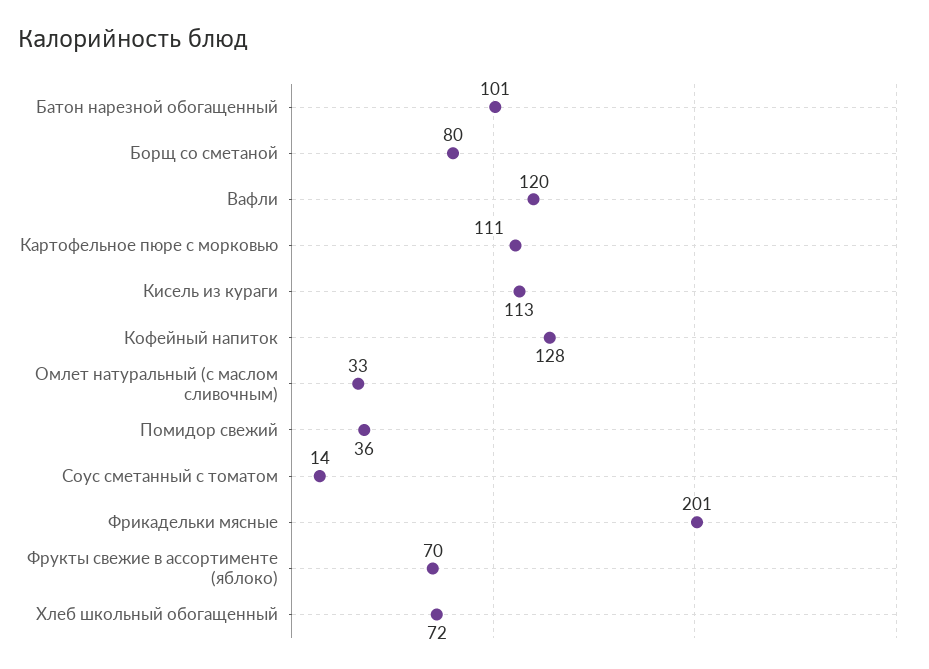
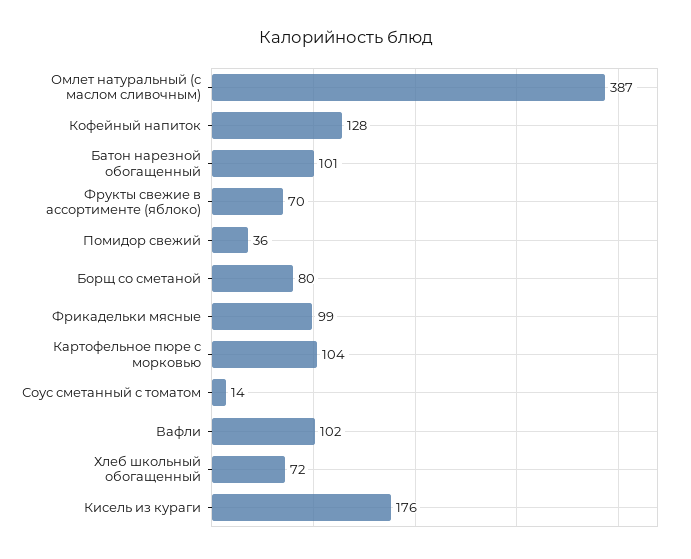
Вафли: 120 -> 102
Картофельное пюре с морковью: 111 -> 104
Кисель из кураги: 113 -> 176
Омлет натуральный (с маслом сливочным): 33 -> 387
Фрикадельки мясные: 201 -> 99

